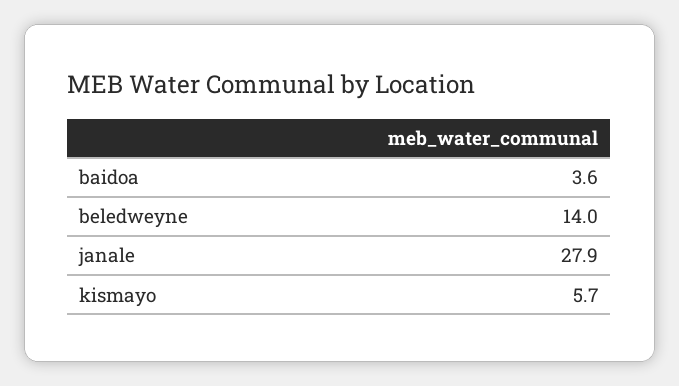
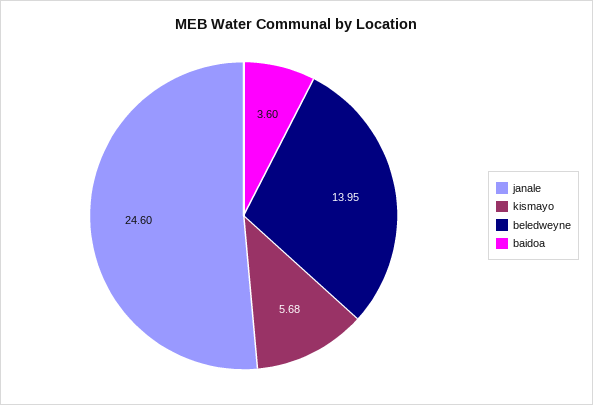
janale: 27.9 -> 24.6

